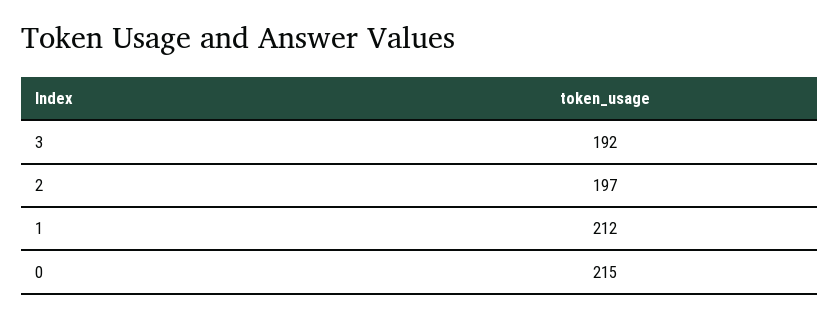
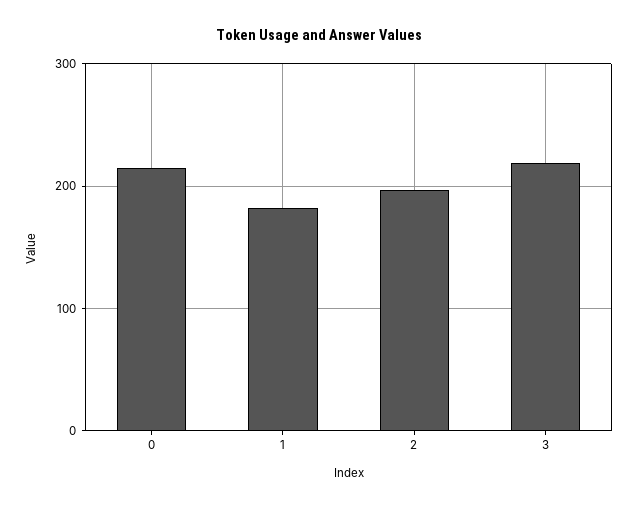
3: 192 -> 220
1: 212 -> 180

